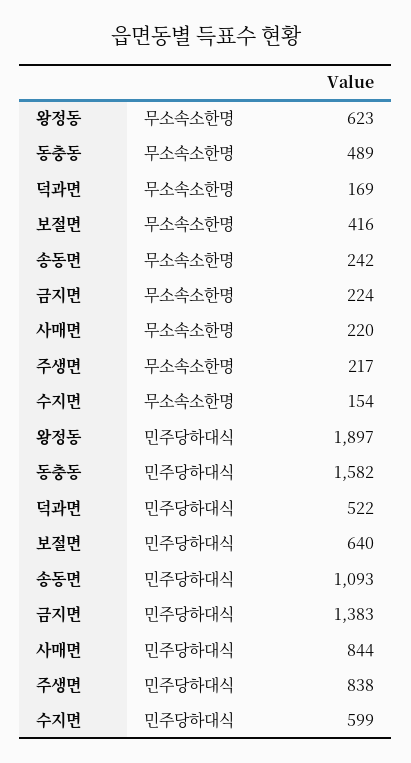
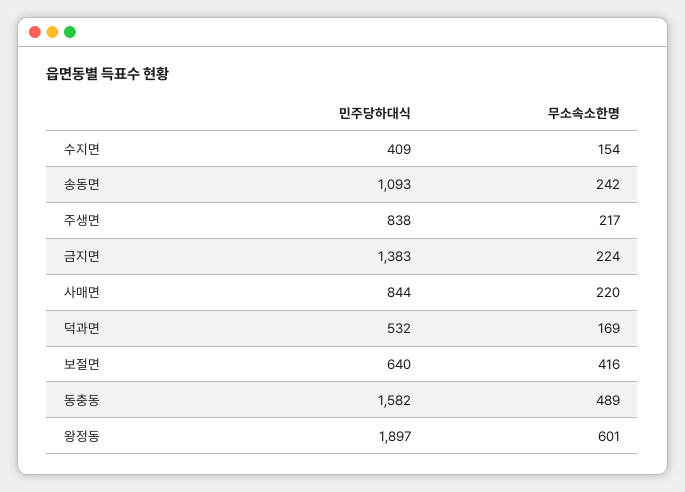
왕정동, 무소속소한명: 623 -> 601
덕과면, 민주당하대식: 522 -> 532
수지면, 민주당하대식: 599 -> 409

